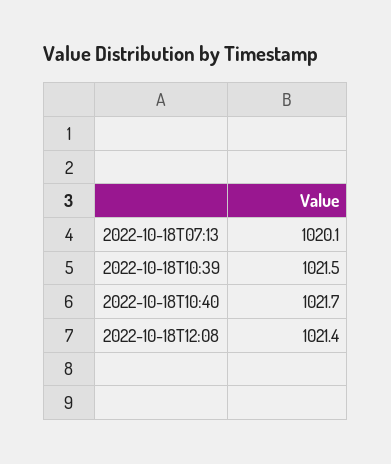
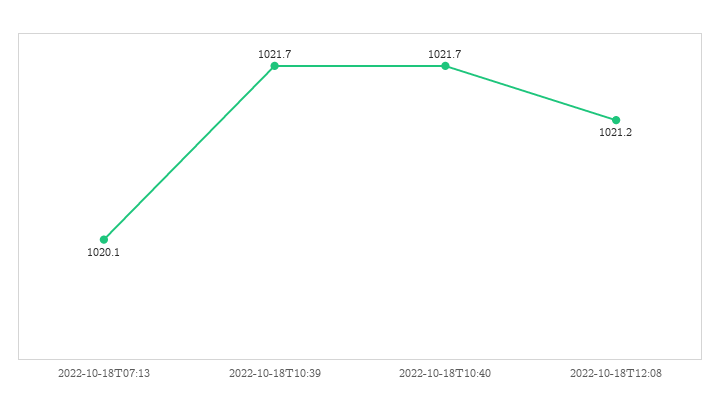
2022-10-18T10:39: 1021.5 -> 1021.7
2022-10-18T12:08: 1021.4 -> 1021.2

